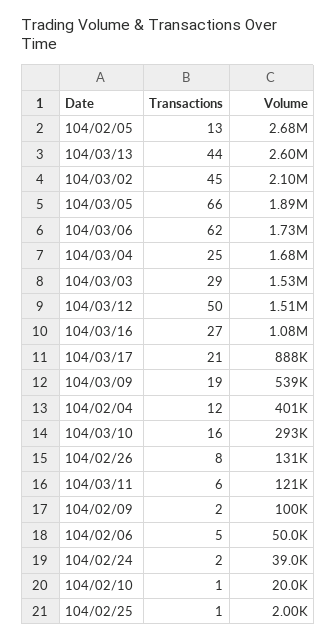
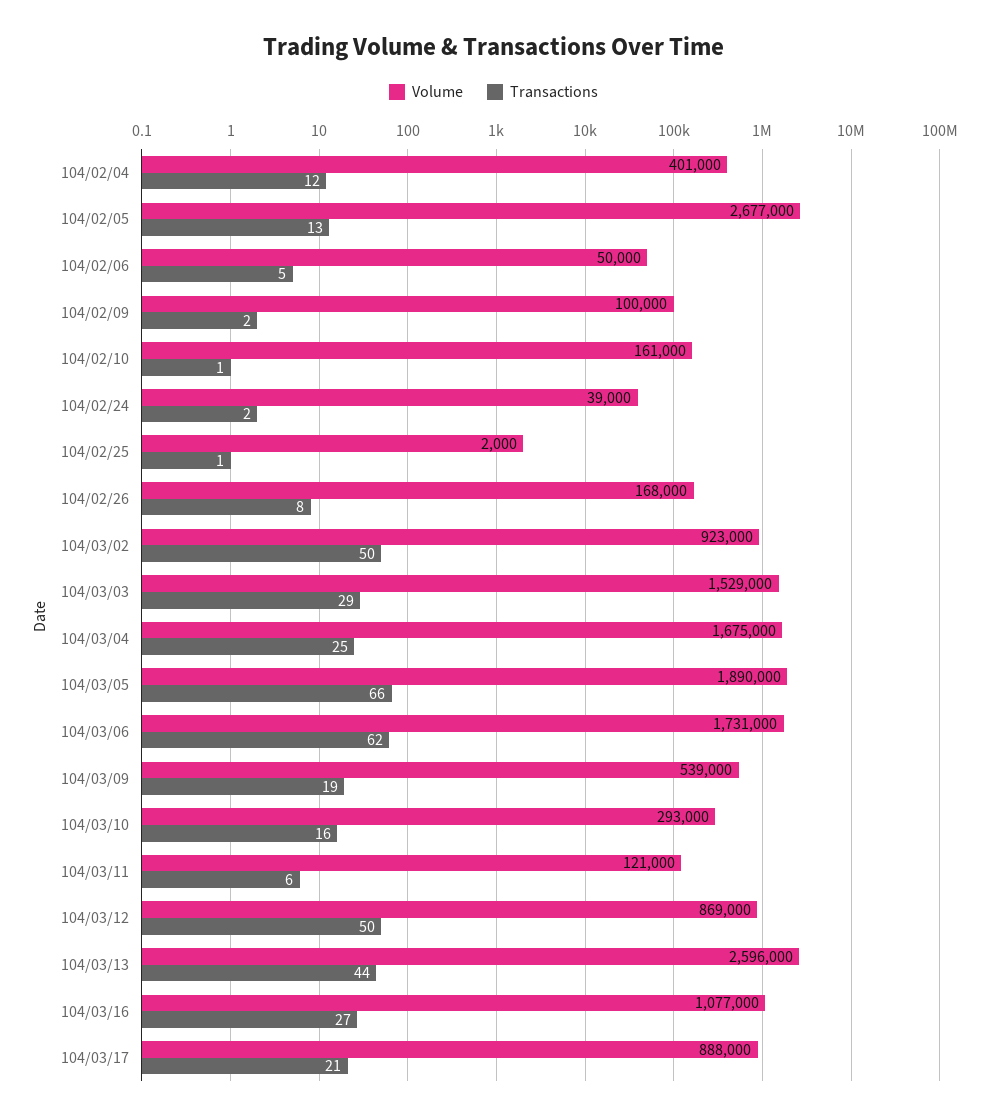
Transactions, 104/03/02: 45 -> 50
Volume, 104/03/02: 2100000 -> 923000
Volume, 104/03/12: 1510000 -> 869000
Volume, 104/02/26: 131000 -> 168000
Volume, 104/02/10: 20000 -> 161000

